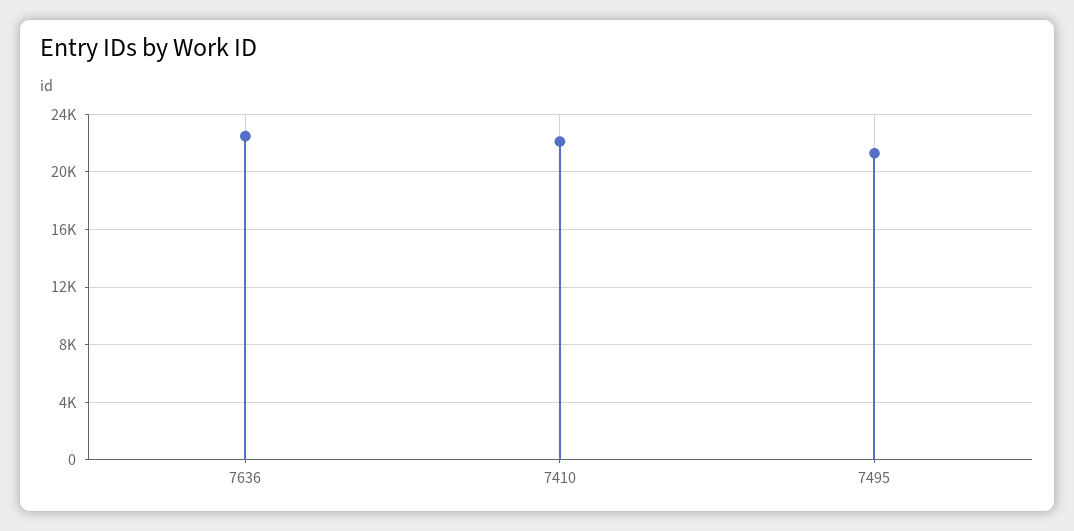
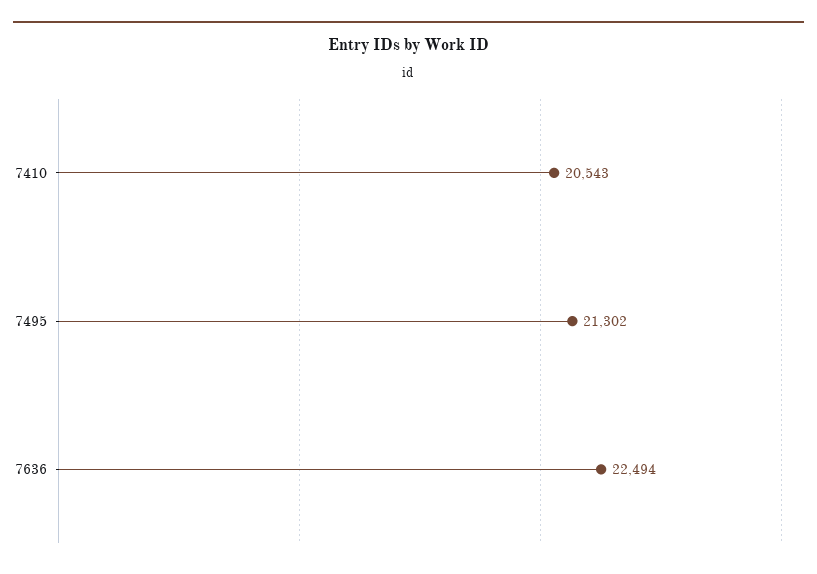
7410: 22000 -> 20543

